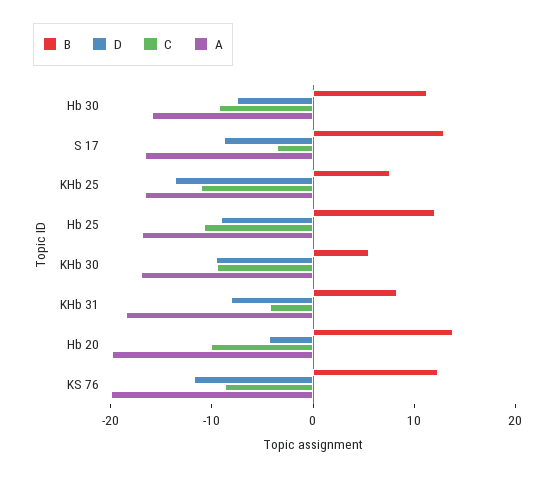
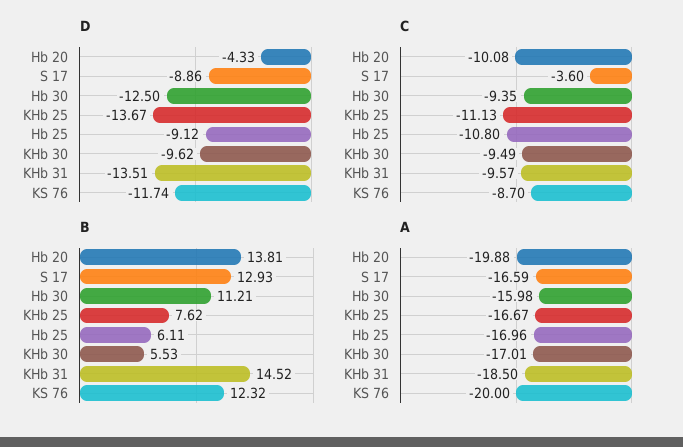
D, Hb 30: -8 -> -12.5
B, Hb 25: 12 -> 6.11
B, KHb 31: 8 -> 14.52
D, KHb 31: -8 -> -13.51
C, KHb 31: -4 -> -9.57

